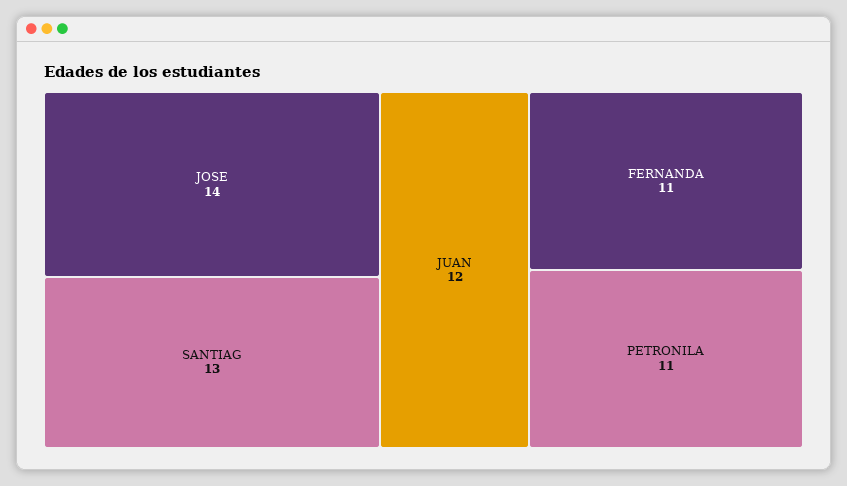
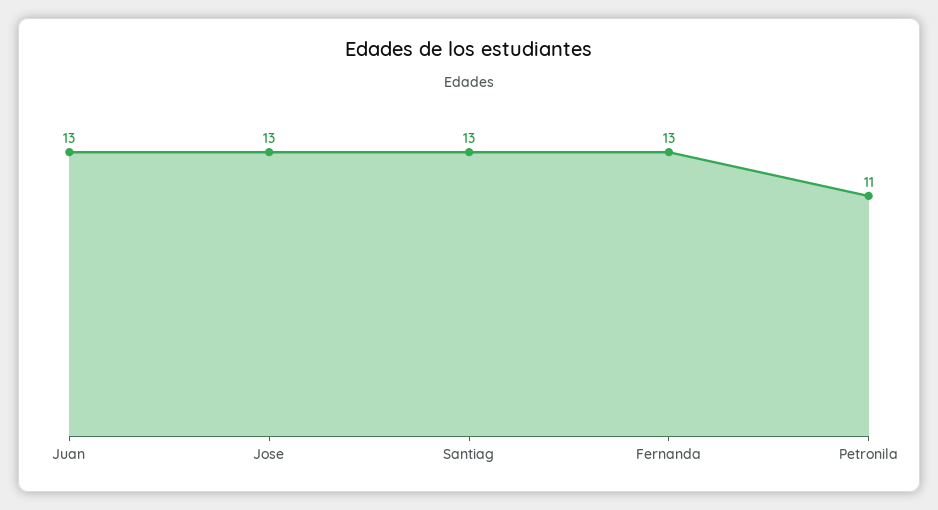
JOSE: 14 -> 13
JUAN: 12 -> 13
FERNANDA: 11 -> 13

